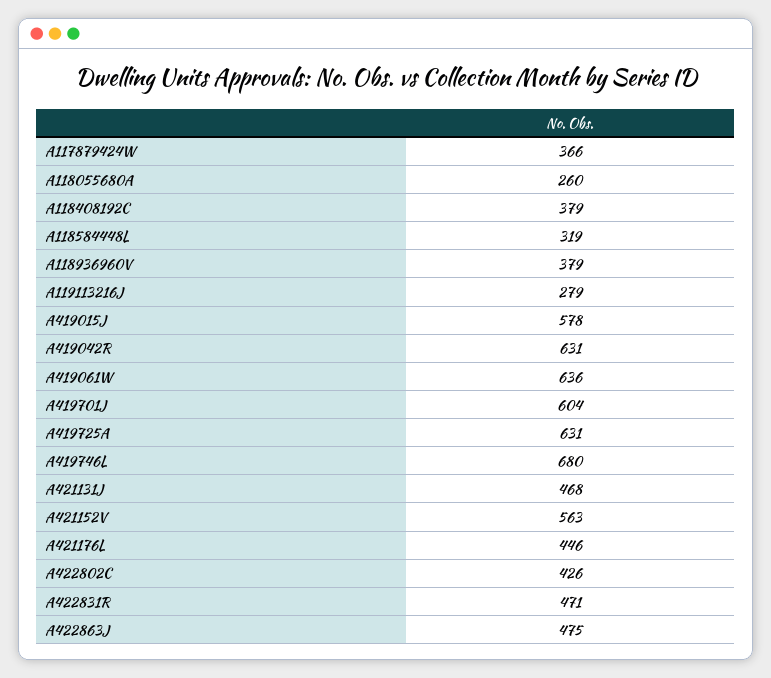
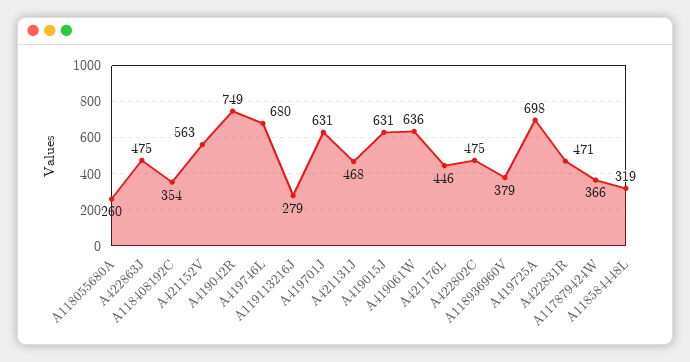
A118408192C: 379 -> 354
A419015J: 578 -> 631
A419042R: 631 -> 749
A419701J: 604 -> 631
A419725A: 631 -> 698
A422802C: 426 -> 475

